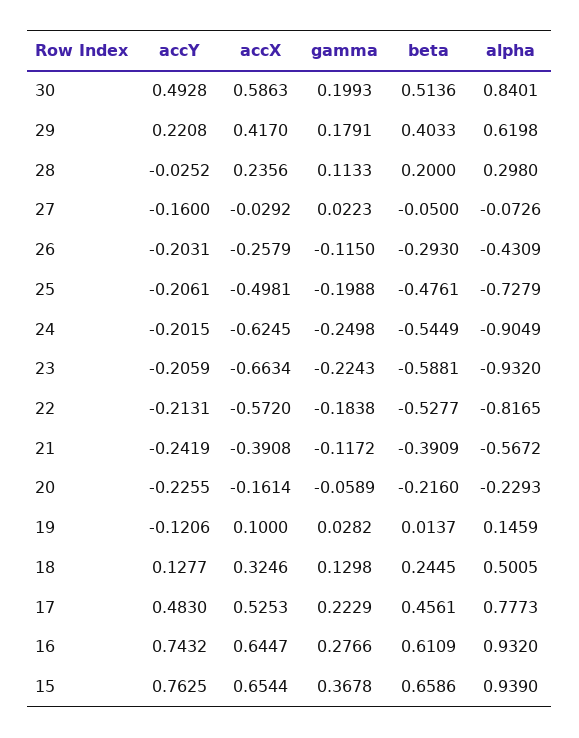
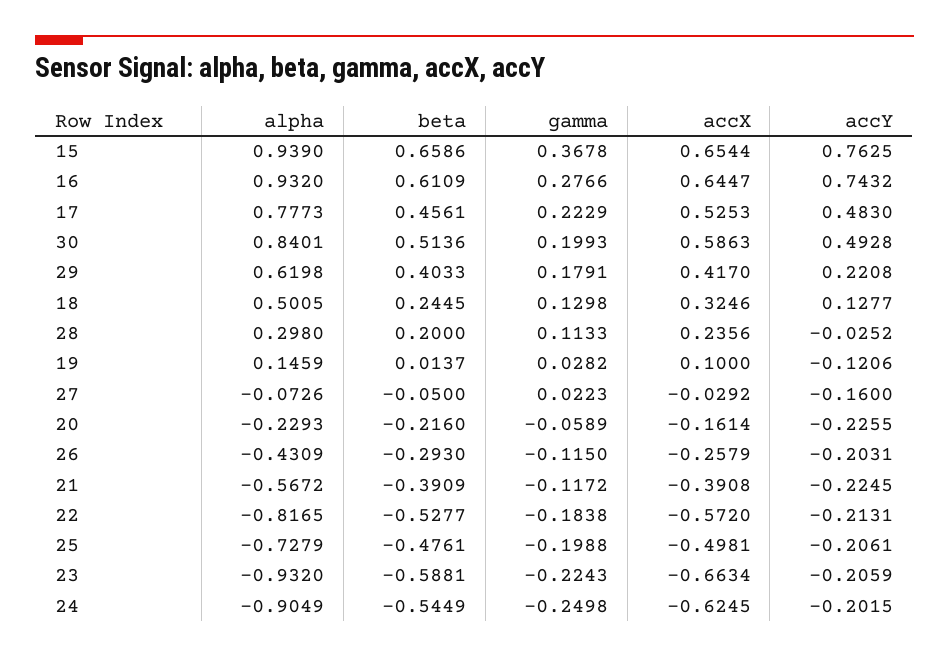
accY, 21: -0.2419 -> -0.2245

